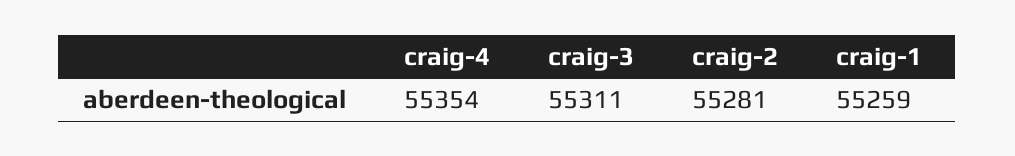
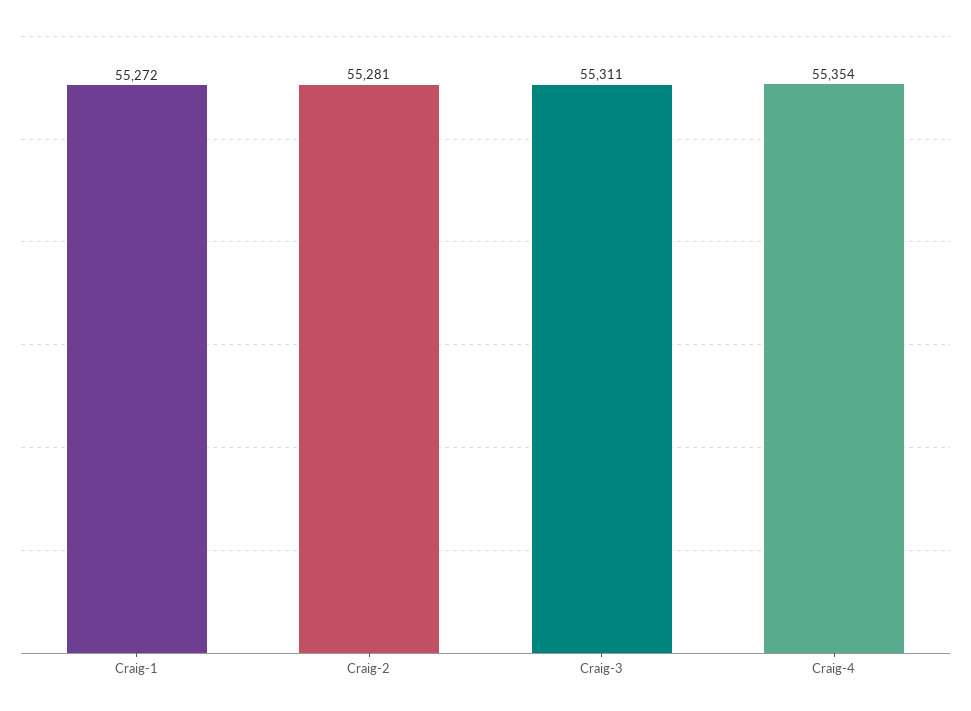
craig-1: 55259 -> 55272

